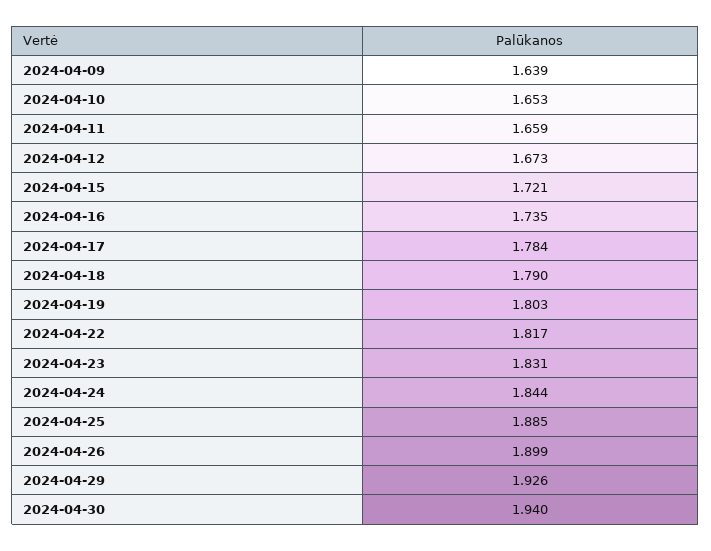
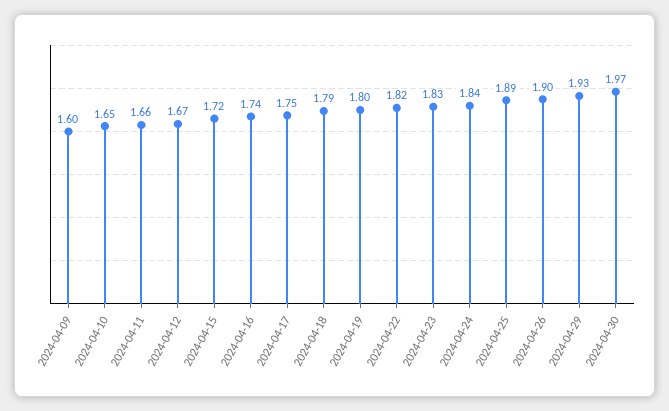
2024-04-09: 1.639 -> 1.6
2024-04-17: 1.784 -> 1.75
2024-04-30: 1.94 -> 1.97

